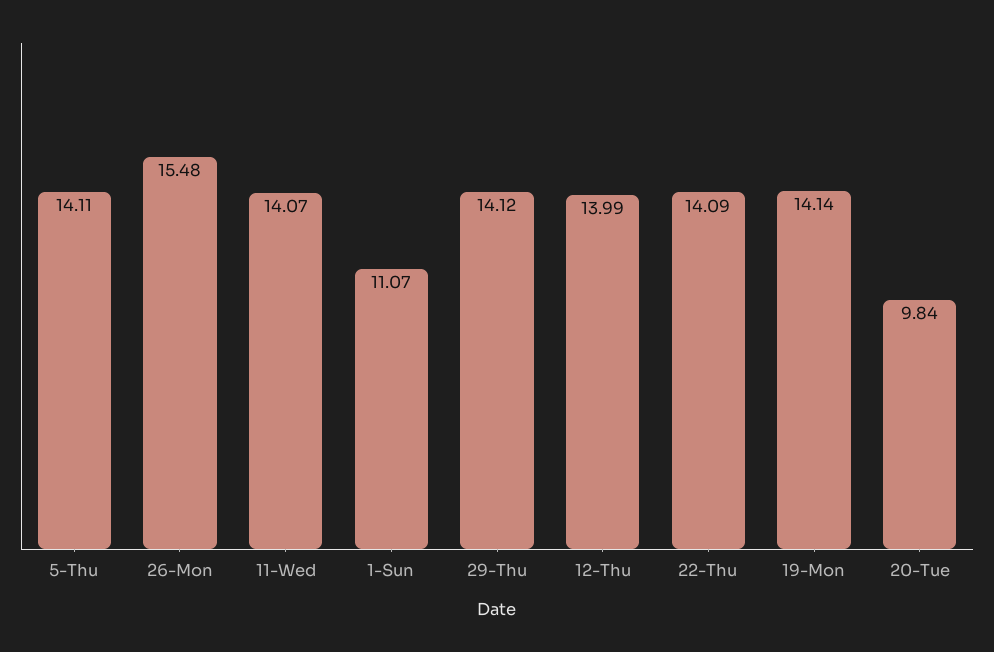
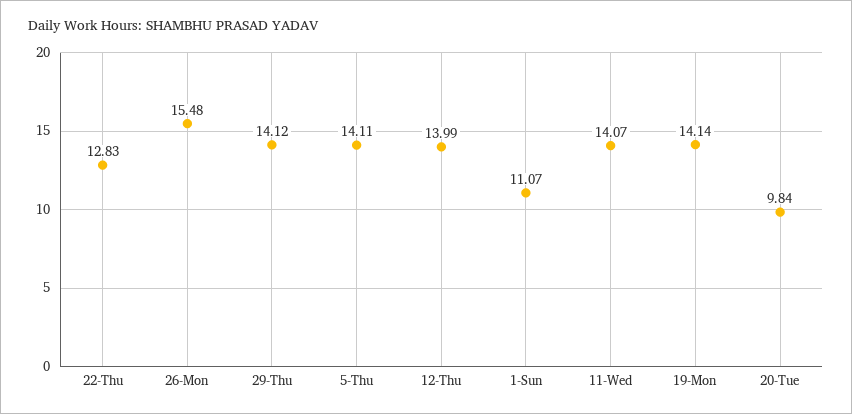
22-Thu: 14.09 -> 12.83

